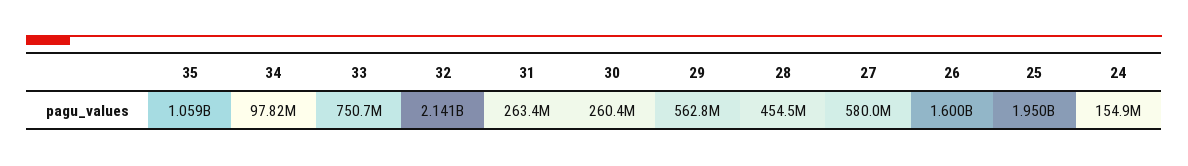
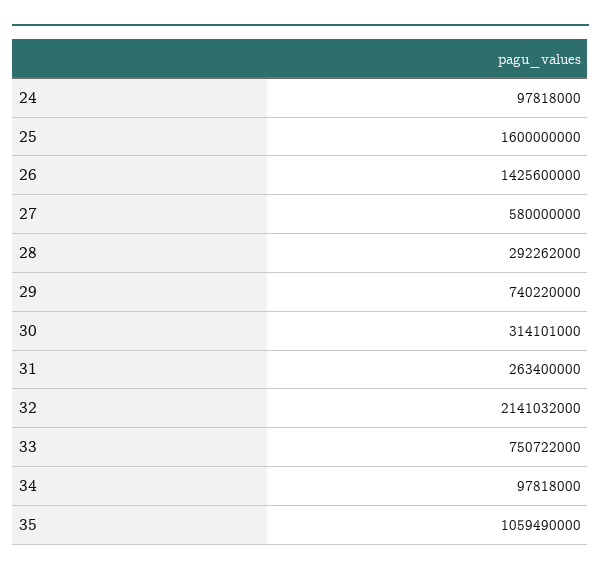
30: 260400000 -> 314101000
29: 562800000 -> 740220000
28: 454500000 -> 292262000
26: 1600000000 -> 1425600000
25: 1950000000 -> 1600000000
24: 154900000 -> 97818000

